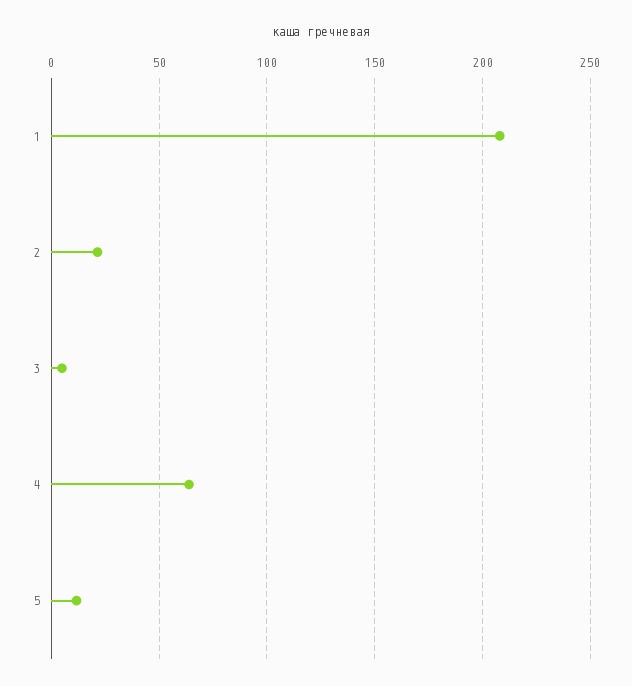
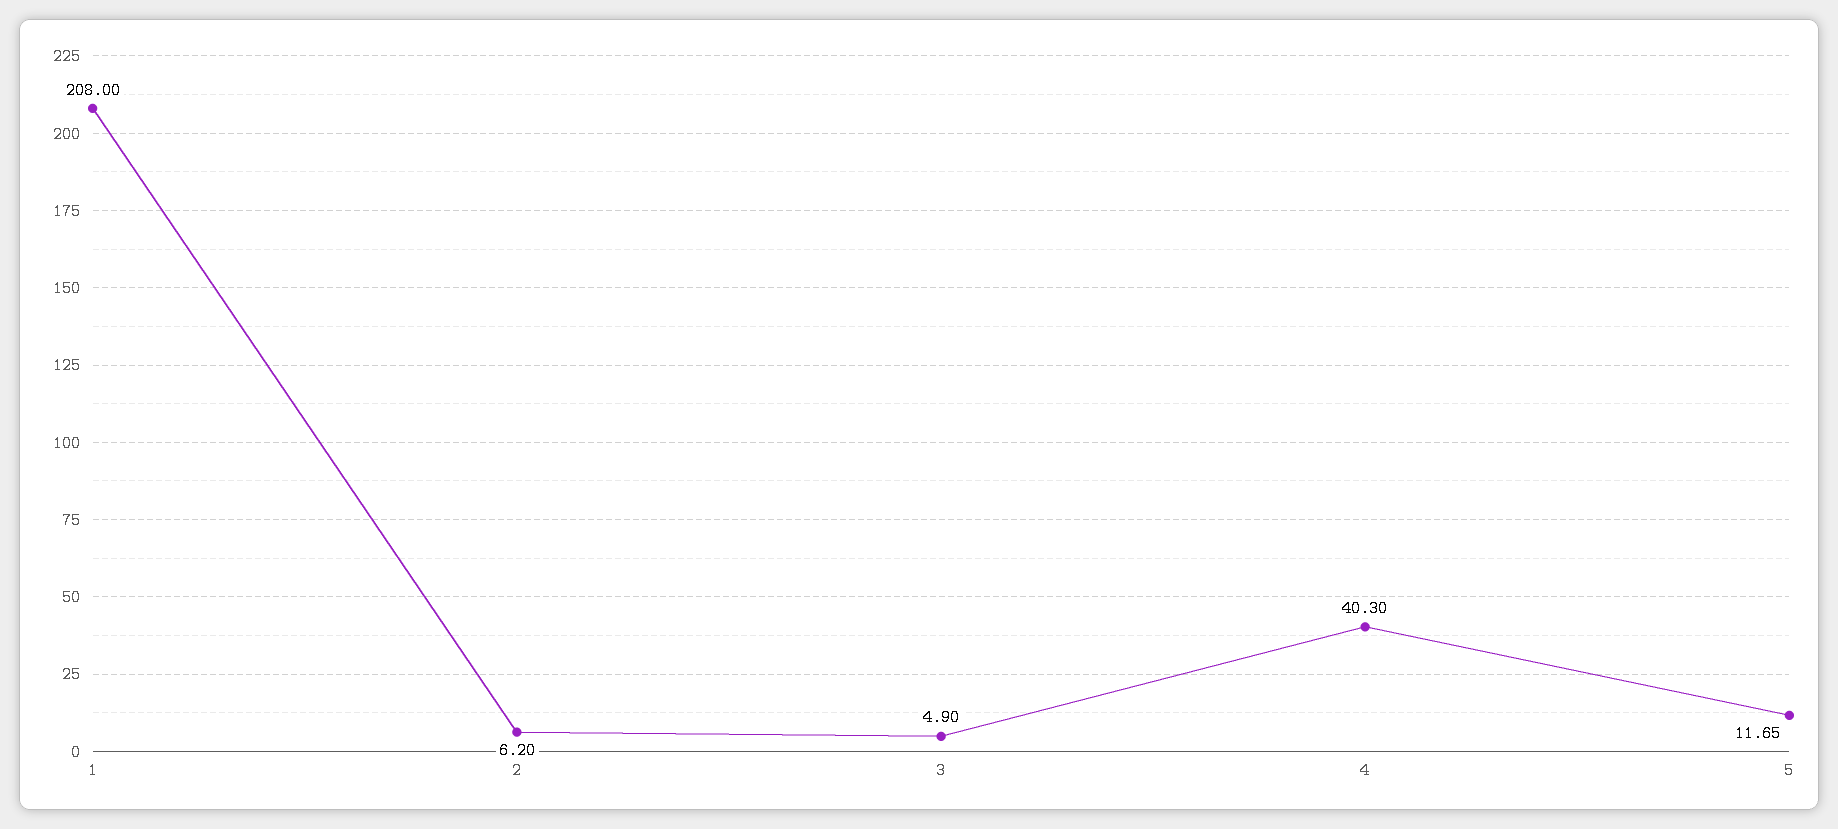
2: 20 -> 6.2
4: 65 -> 40.3

